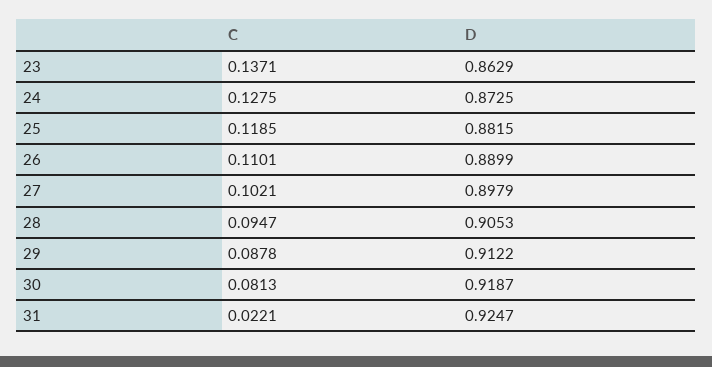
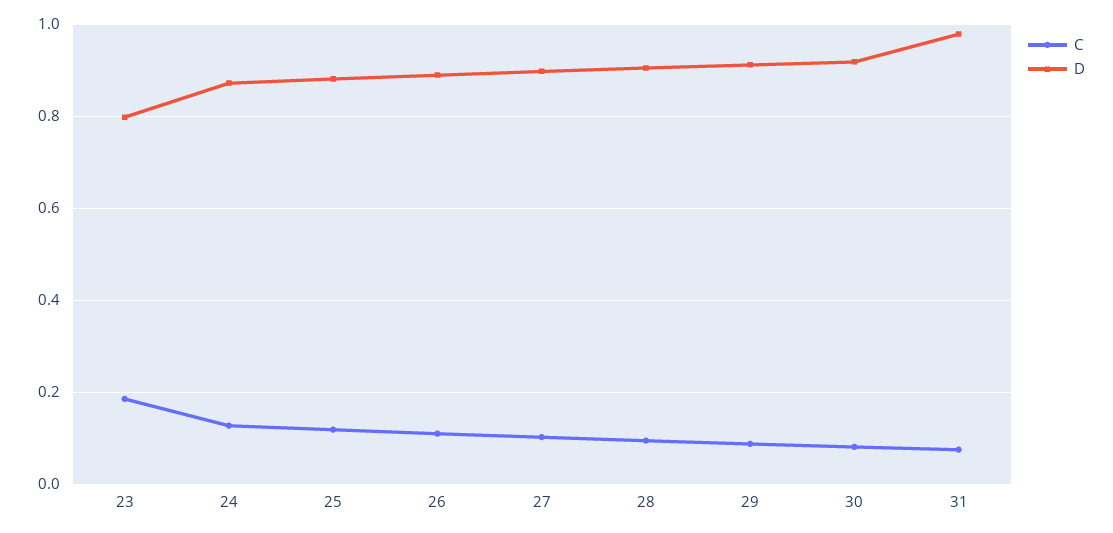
C, 23: 0.1371 -> 0.18
D, 23: 0.8629 -> 0.8
C, 31: 0.0221 -> 0.08
D, 31: 0.9247 -> 0.98

